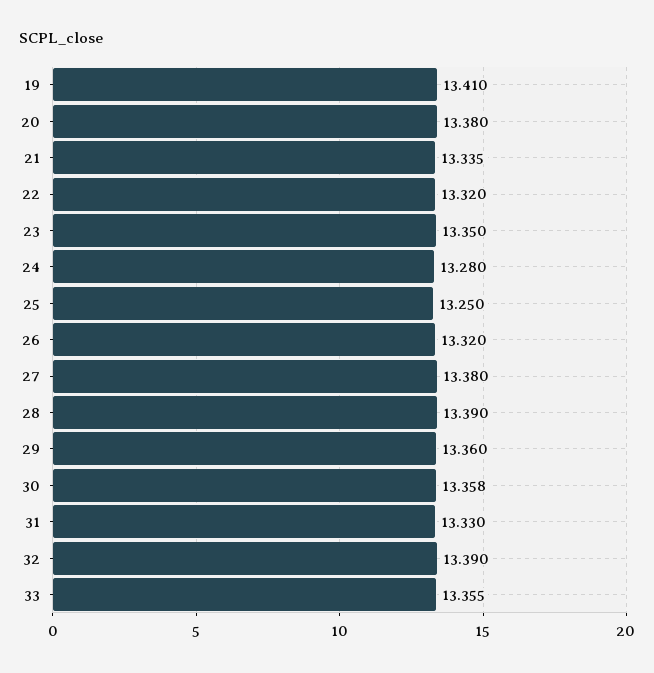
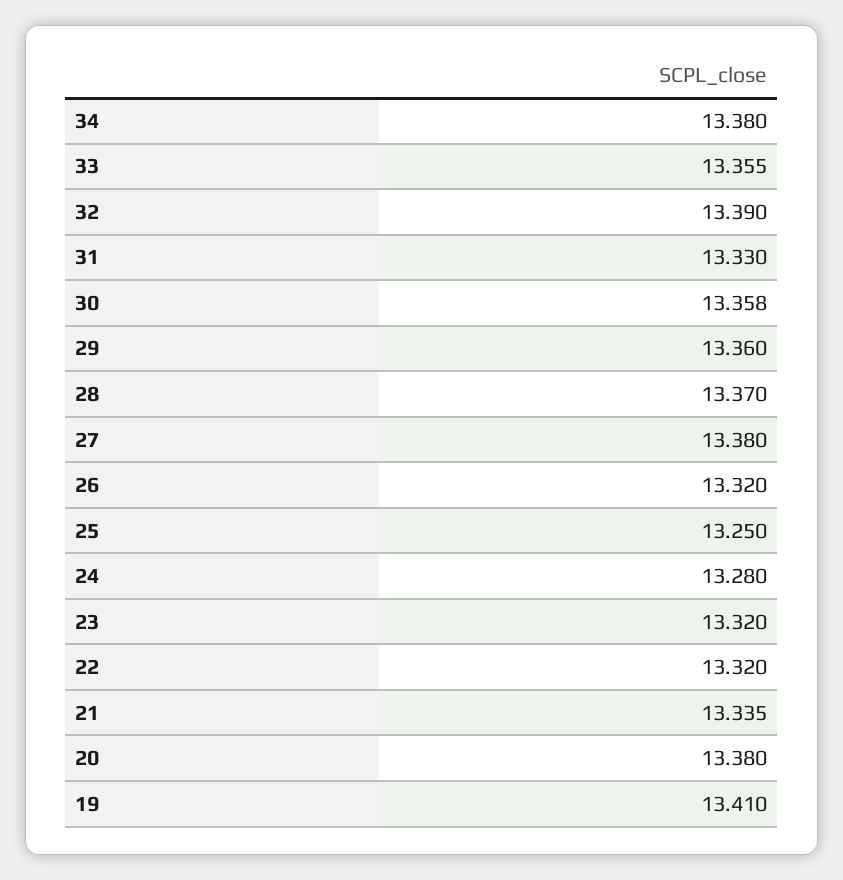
23: 13.35 -> 13.32
28: 13.39 -> 13.37
34: none -> 13.38

